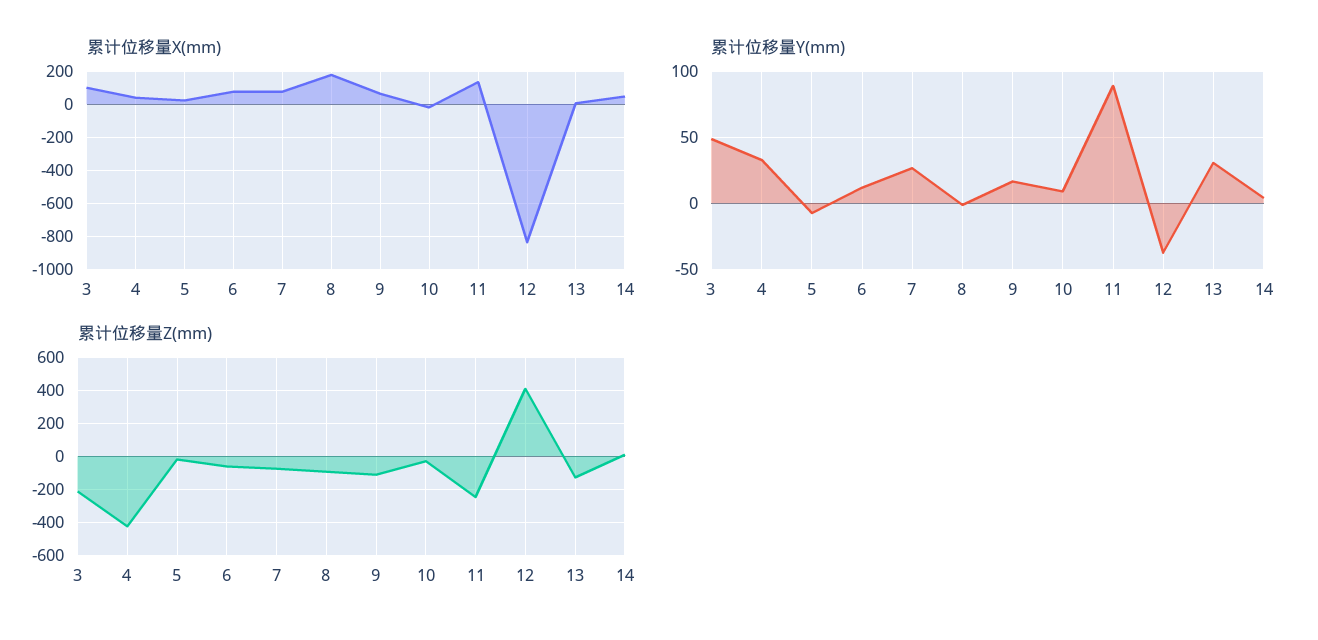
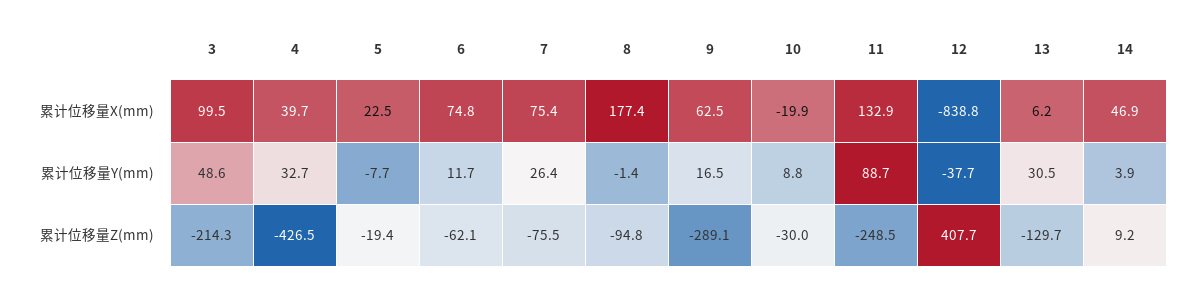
累计位移量Z(mm), 9: -100 -> -289.1

